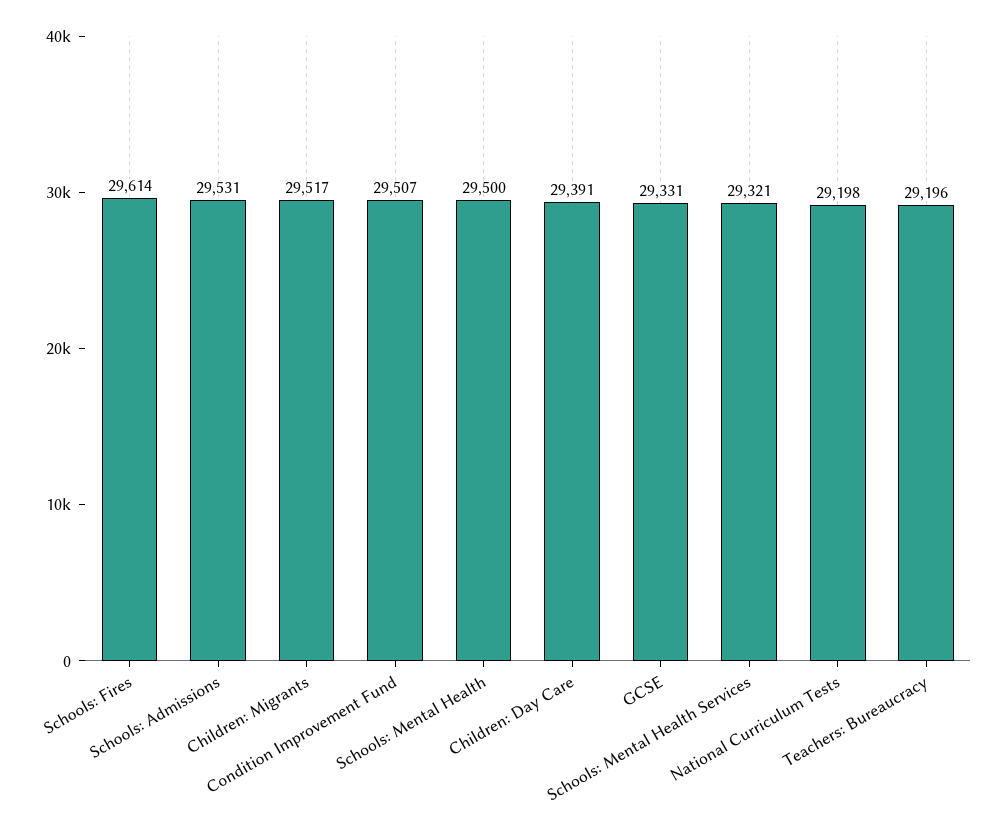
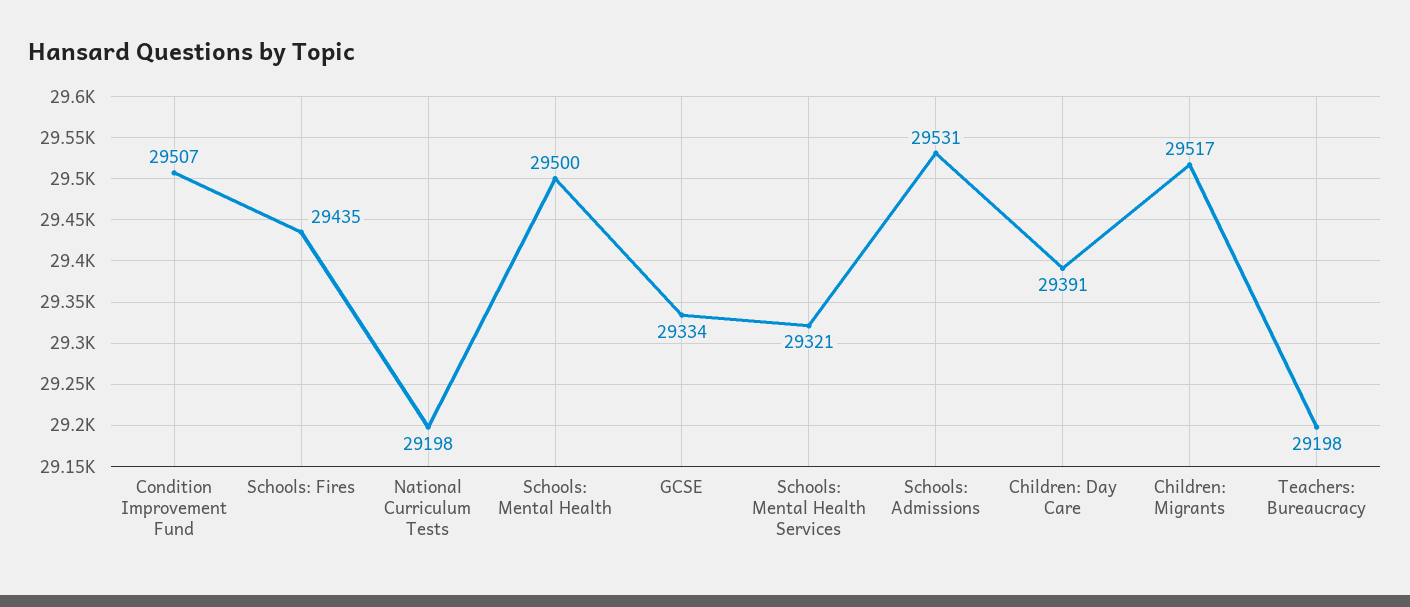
Schools: Fires: 29614 -> 29435
GCSE: 29331 -> 29334
Teachers: Bureaucracy: 29196 -> 29198

